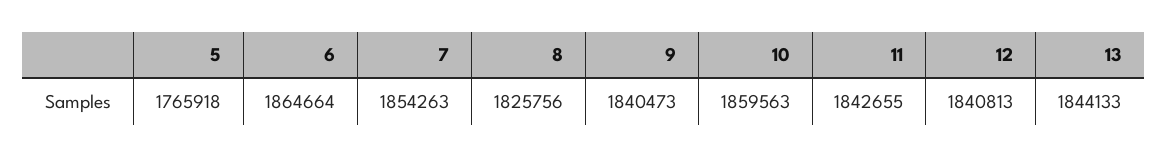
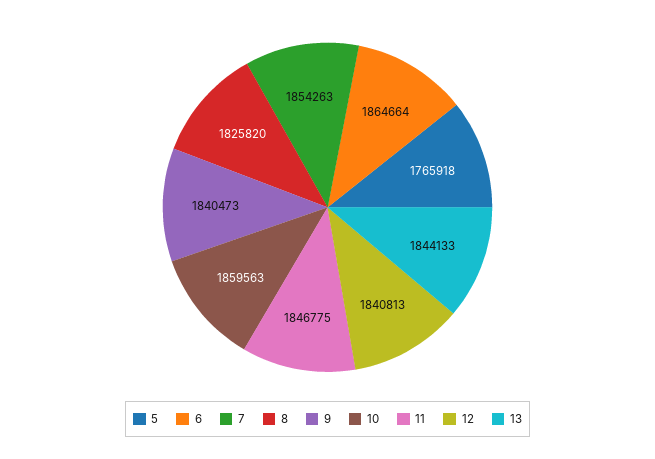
8: 1825756 -> 1825820
11: 1842655 -> 1846775

